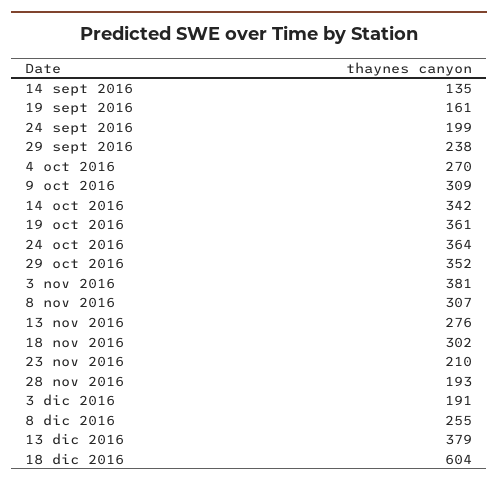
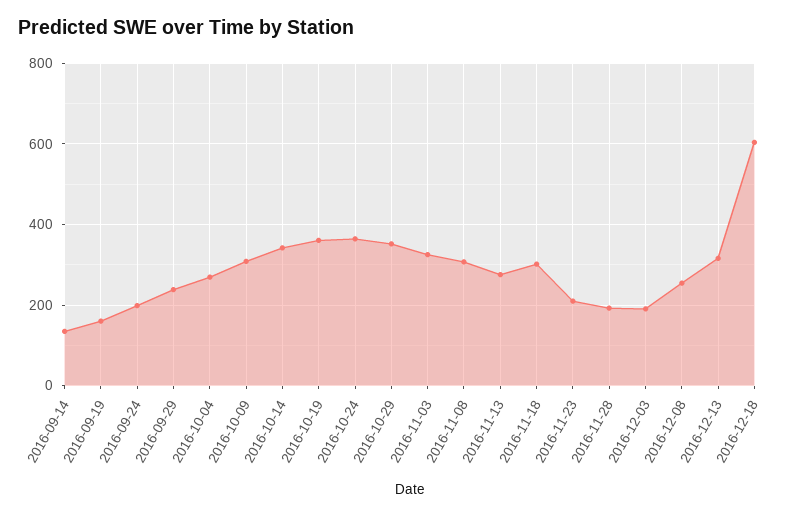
3 nov 2016: 381 -> 320
13 dic 2016: 379 -> 320

